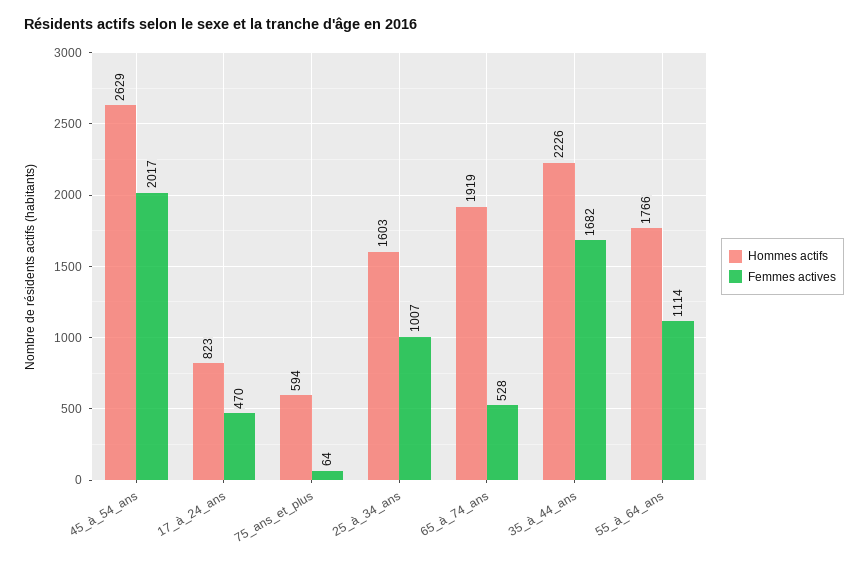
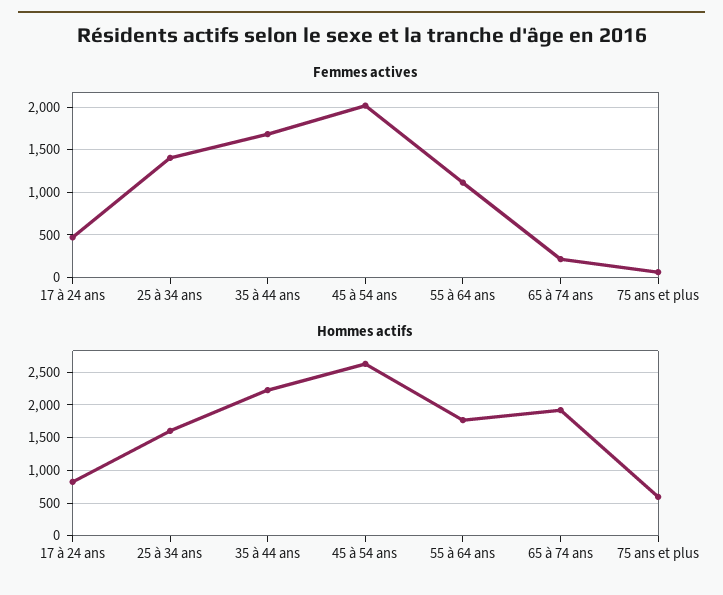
Femmes actives, 25_à_34_ans: 1007 -> 1400
Femmes actives, 65_à_74_ans: 528 -> 200

